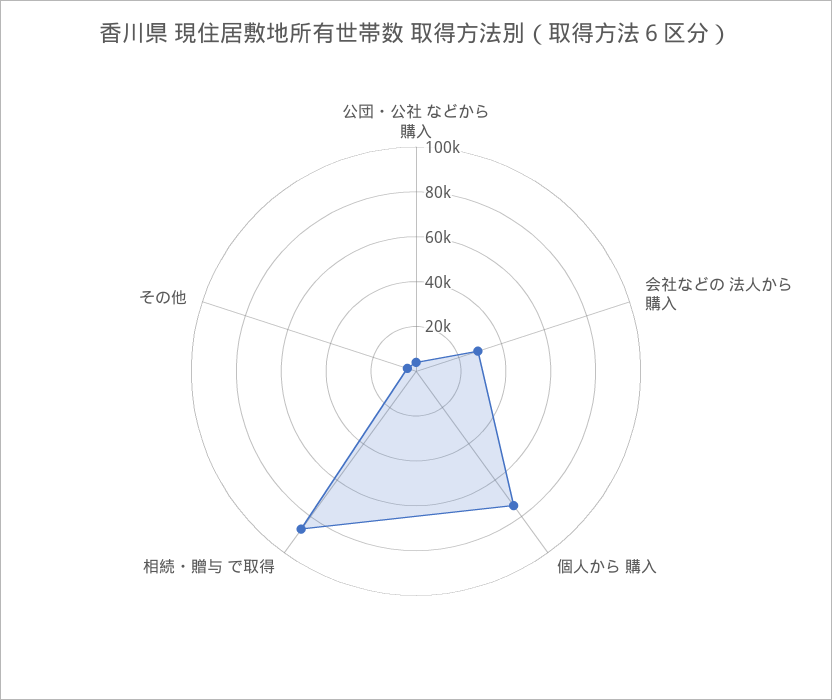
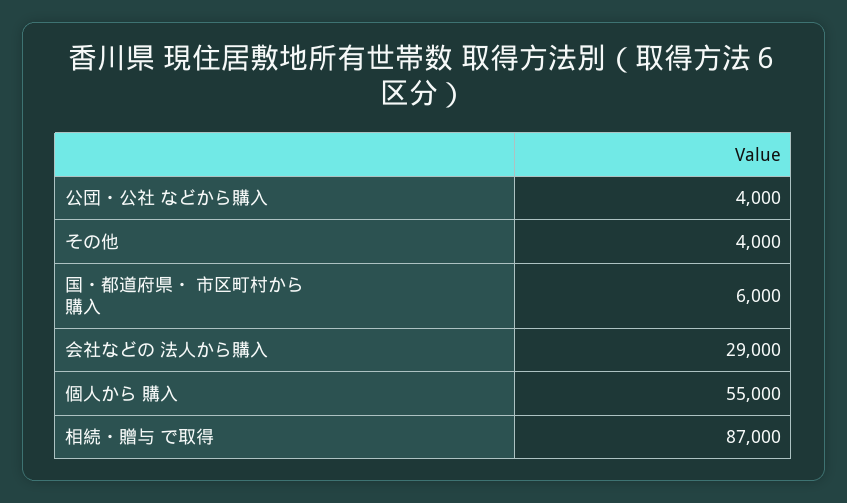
個人から 購入: 75000 -> 55000
国・都道府県・ 市区町村から購入: none -> 6000

